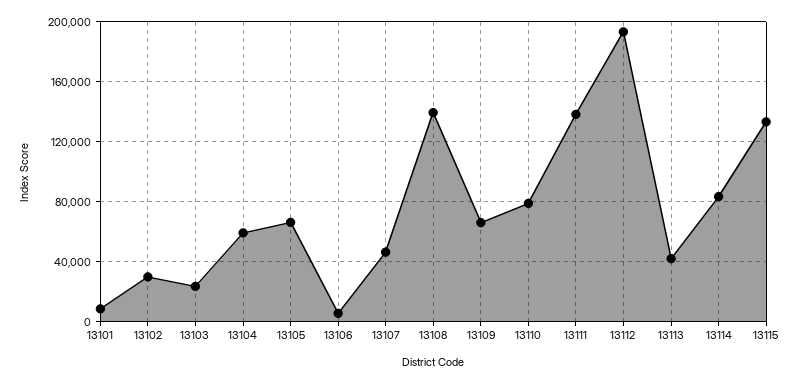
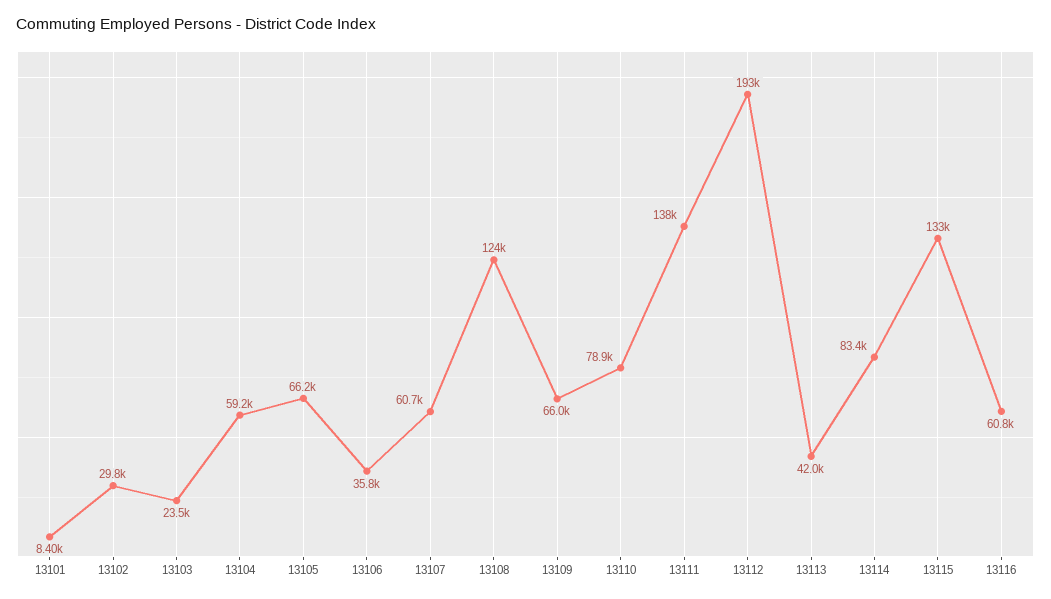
13106: 5000 -> 35800
13107: 45000 -> 60700
13108: 140000 -> 124000
13116: none -> 60800

